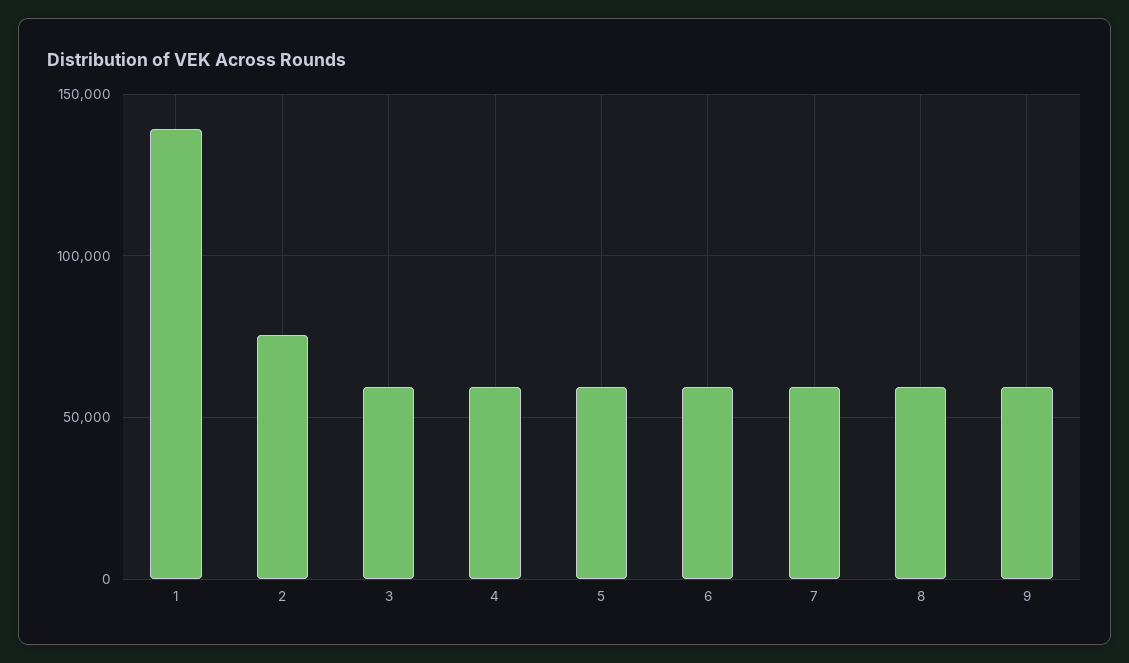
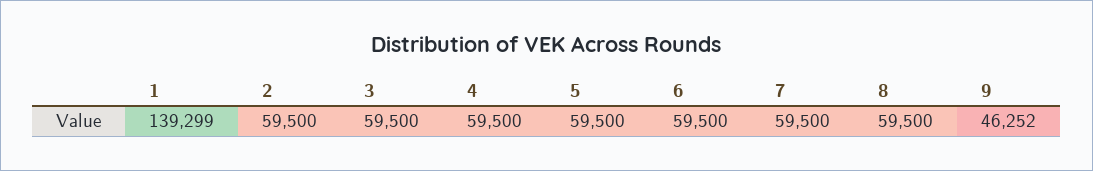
2: 75000 -> 59500
9: 60000 -> 46252

